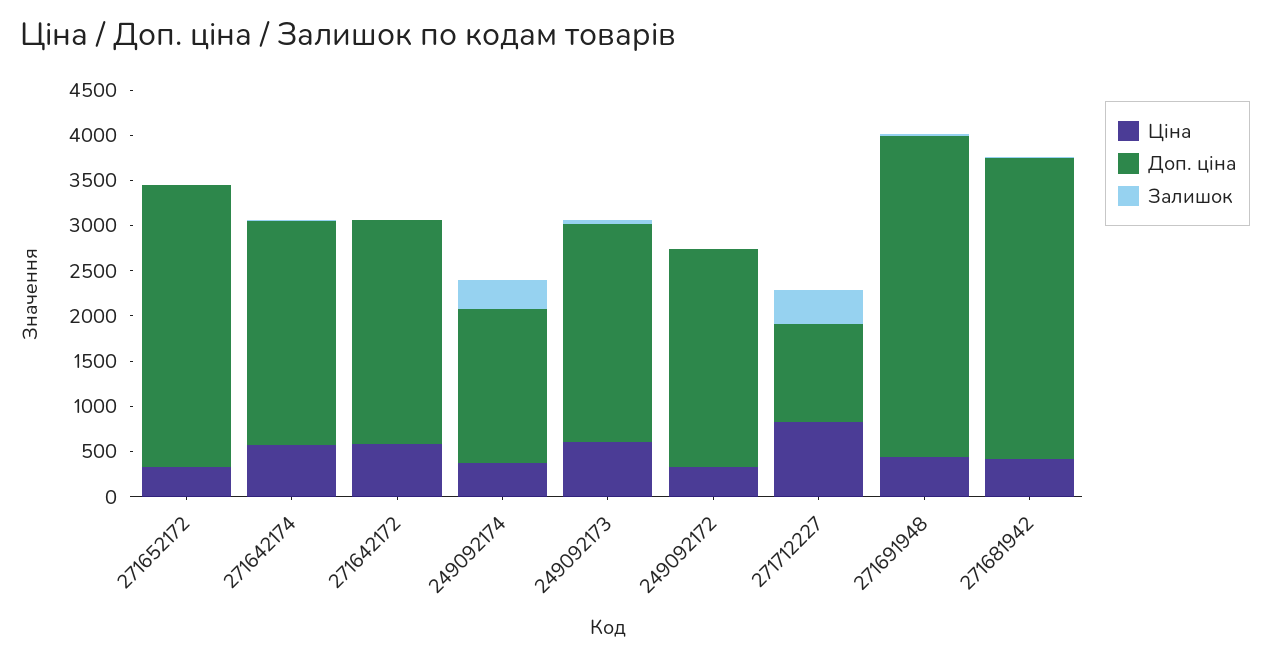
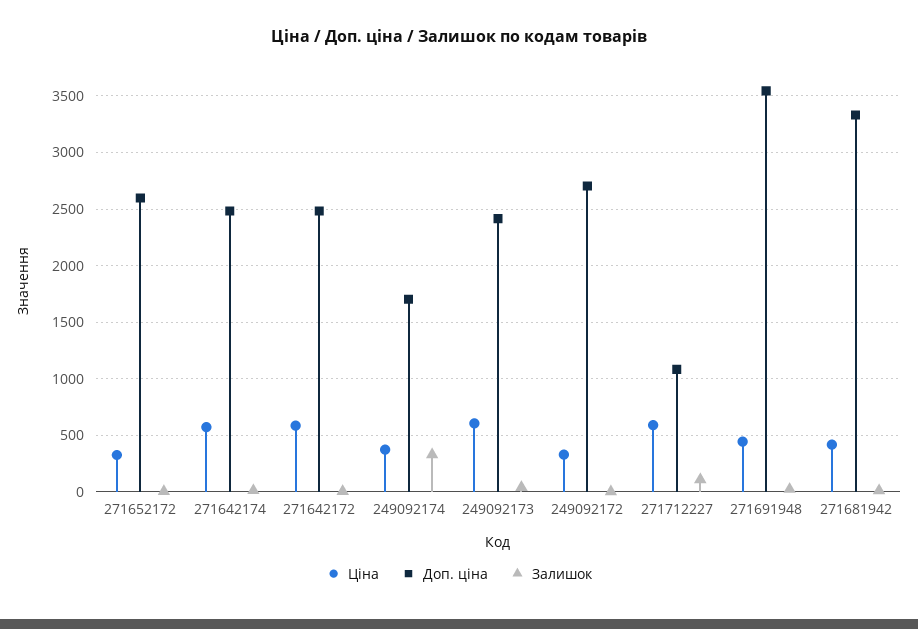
Доп. ціна, 271652172: 3100 -> 2600
Доп. ціна, 249092172: 2400 -> 2700
Ціна, 271712227: 800 -> 600
Залишок, 271712227: 400 -> 100

